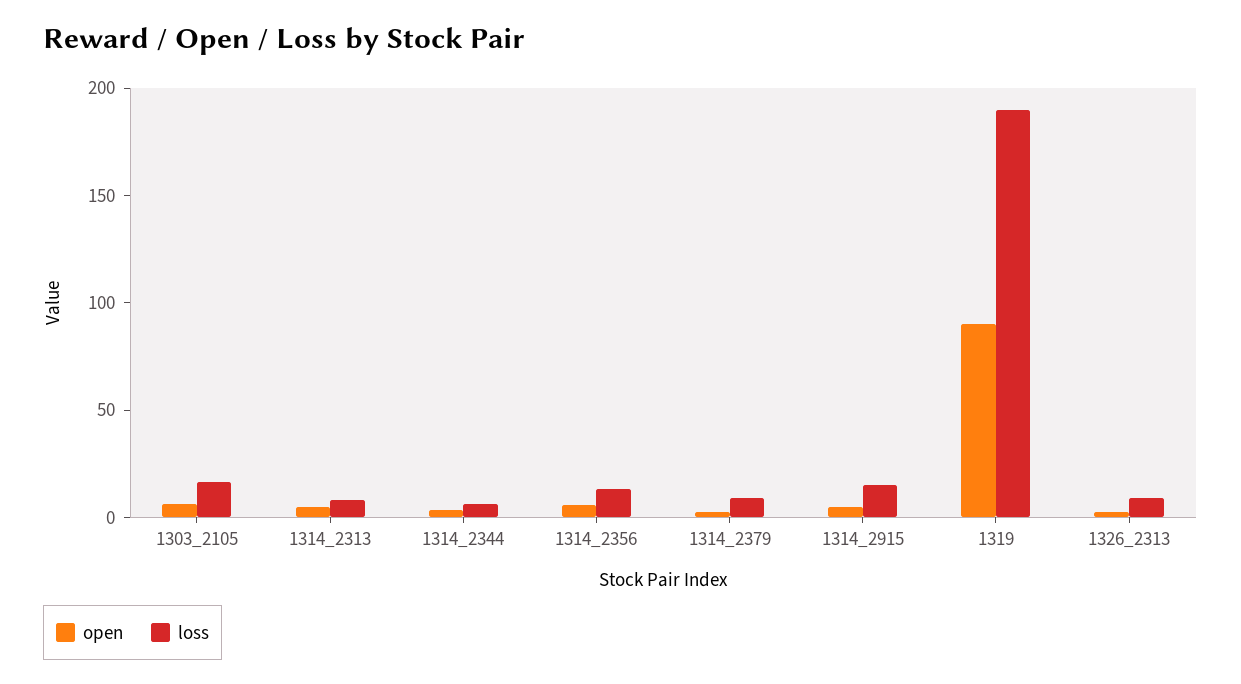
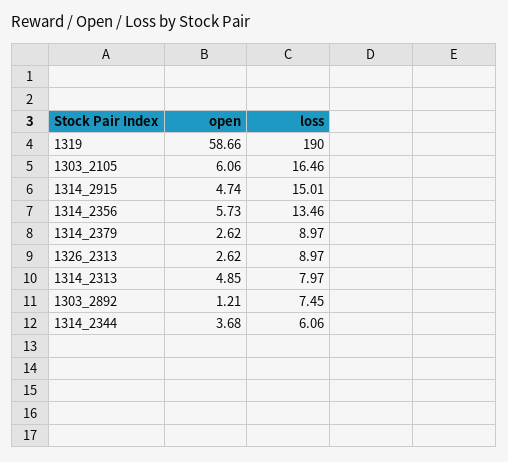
open, 1319: 90 -> 58.66
open, 1303_2892: none -> 1.21
loss, 1303_2892: none -> 7.45

